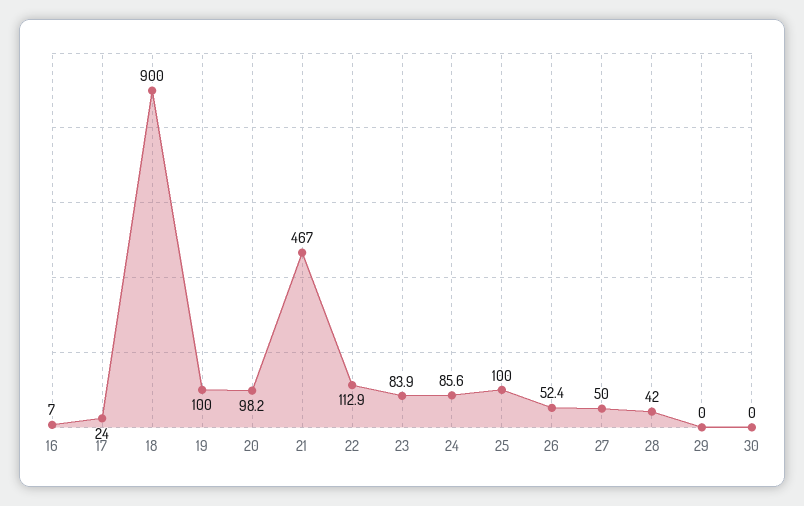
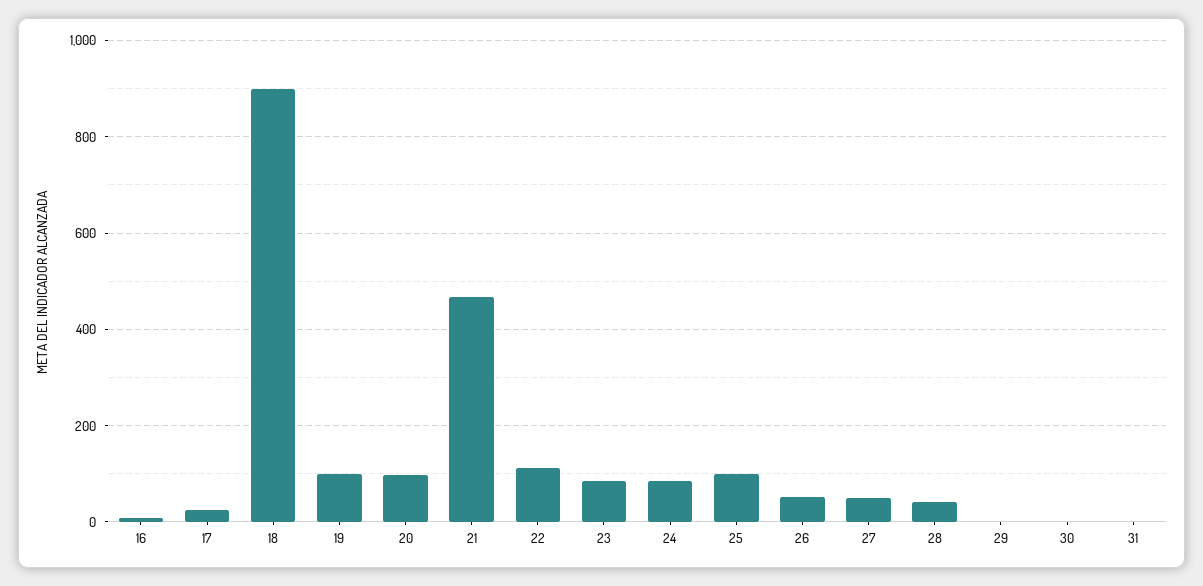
31: none -> 0

